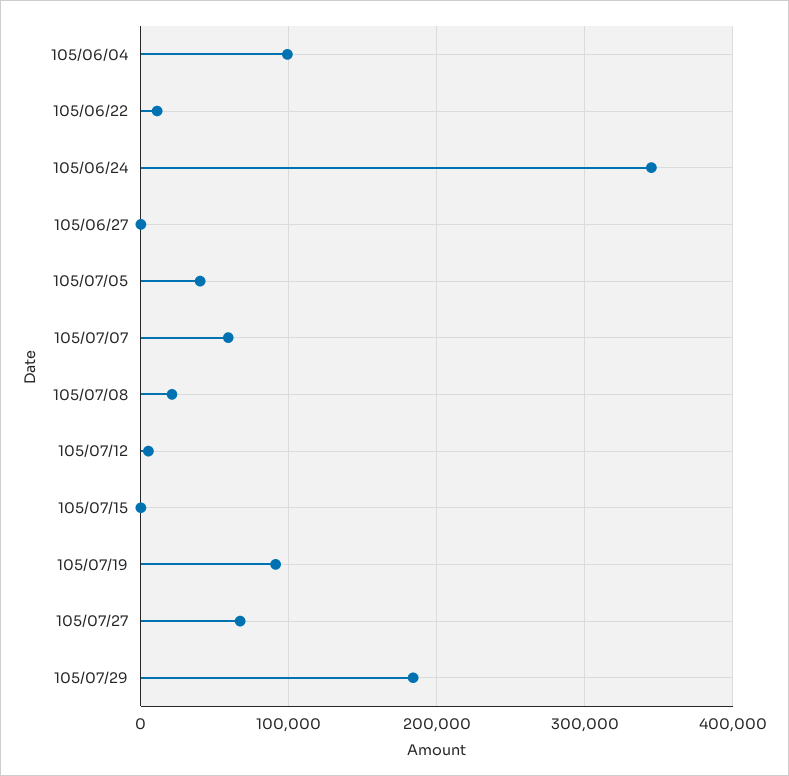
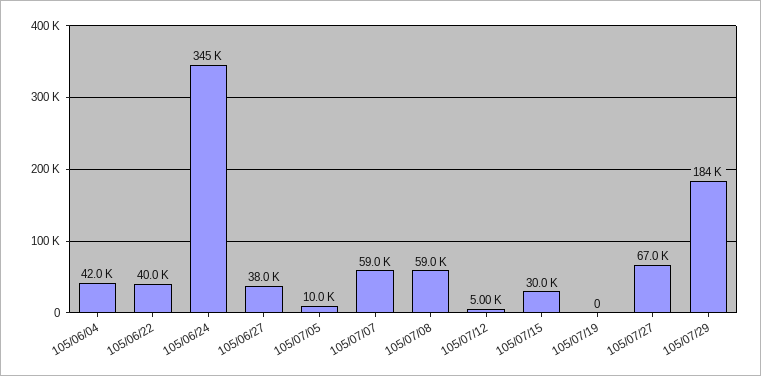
105/06/04: 100000 -> 42000
105/06/22: 10000 -> 40000
105/06/27: 0 -> 38000
105/07/05: 40000 -> 10000
105/07/08: 20000 -> 59000
105/07/15: 0 -> 30000
105/07/19: 90000 -> 0

